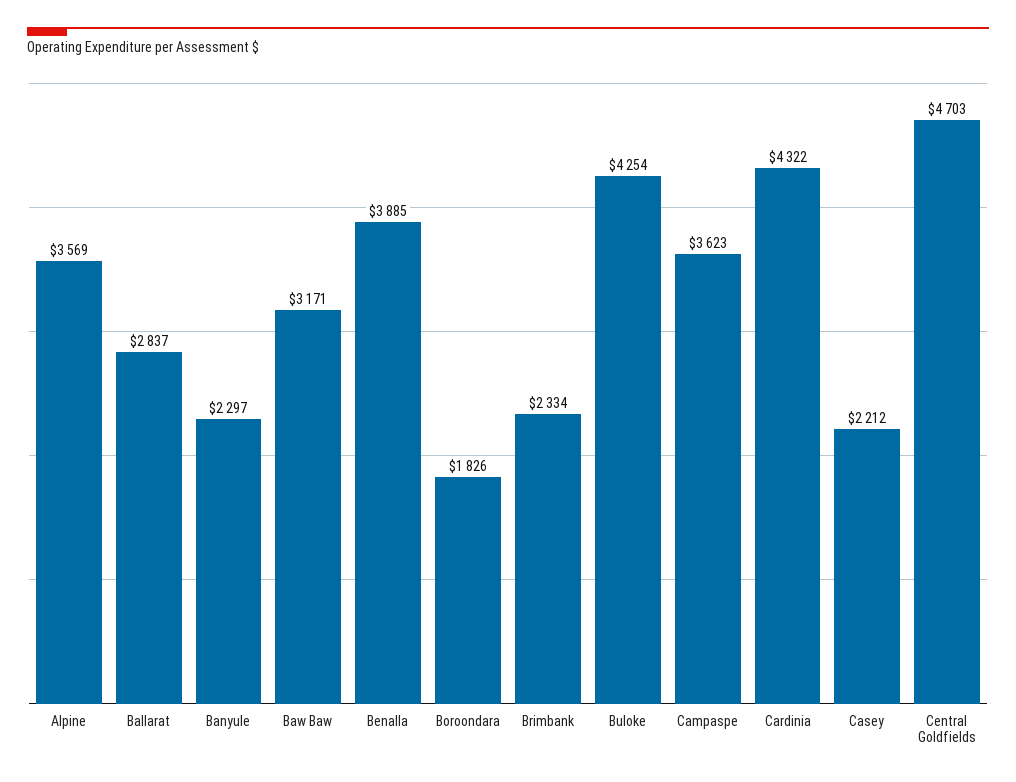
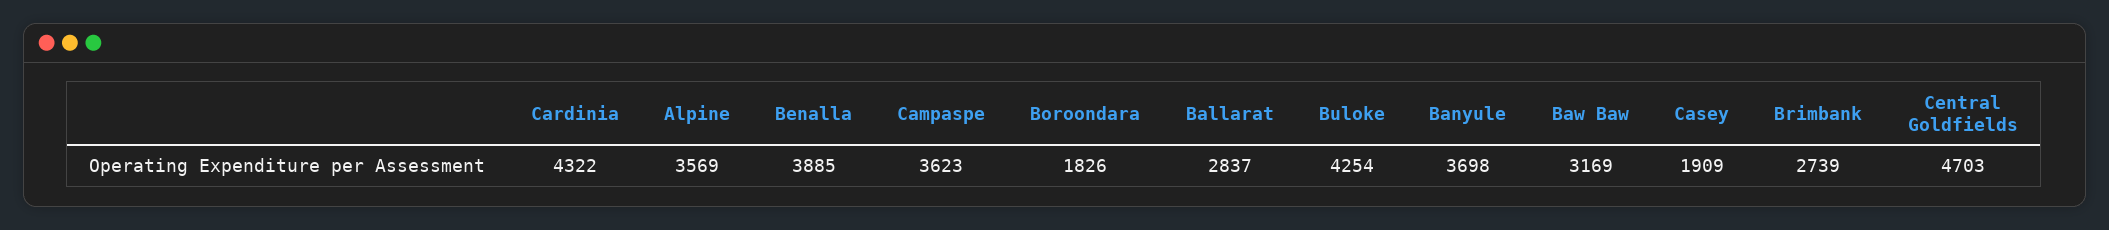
Banyule: 2297 -> 3698
Baw Baw: 3171 -> 3169
Brimbank: 2334 -> 2739
Casey: 2212 -> 1909

